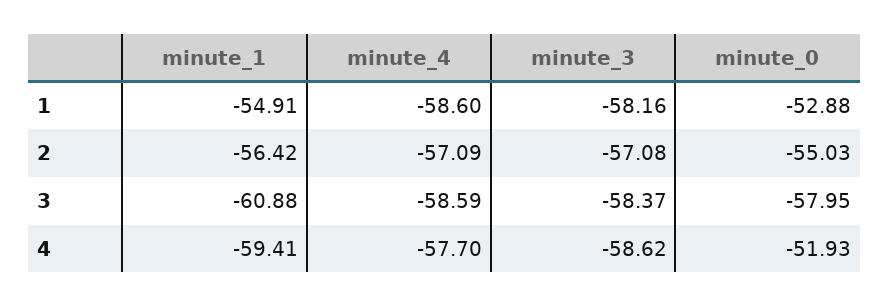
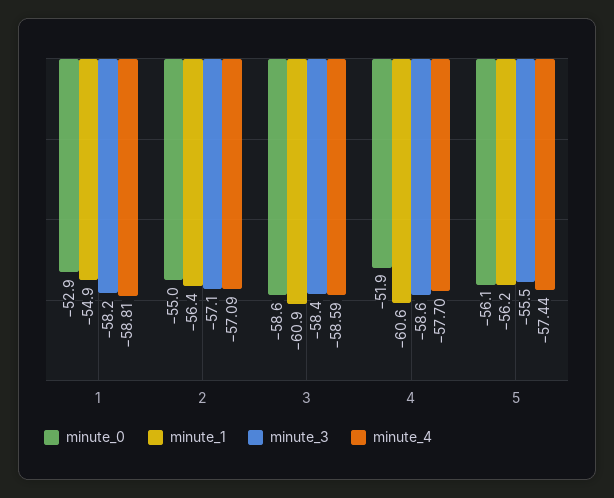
minute_4, 1: -58.6 -> -58.81
minute_0, 3: -57.95 -> -58.6
minute_1, 4: -59.41 -> -60.6
minute_0, 5: none -> -56.1
minute_1, 5: none -> -56.2
minute_3, 5: none -> -55.5
minute_4, 5: none -> -57.44

